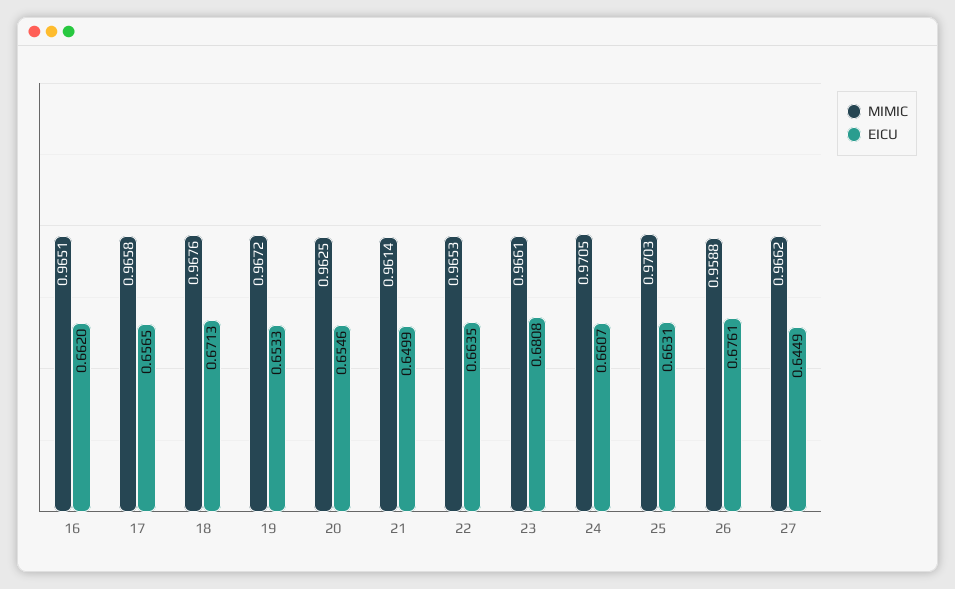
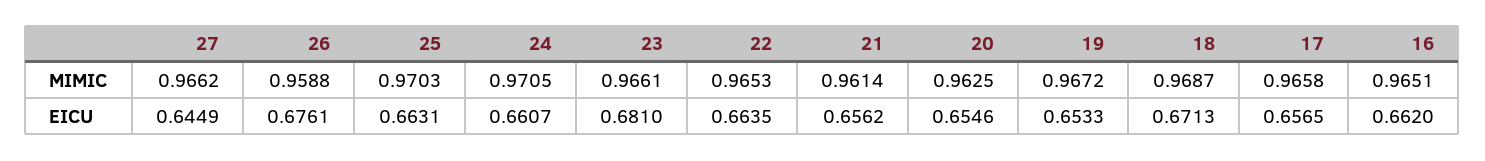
MIMIC, 18: 0.9676 -> 0.9687
EICU, 21: 0.6499 -> 0.6562
EICU, 23: 0.6808 -> 0.681

